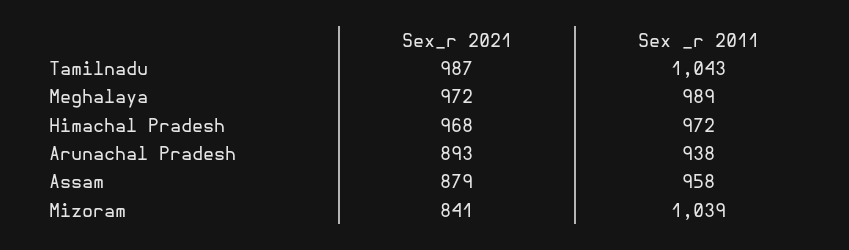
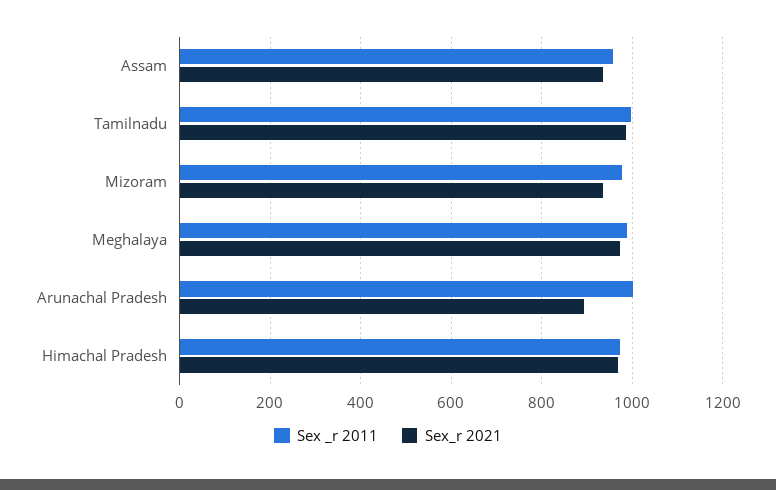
Sex _r 2011, Tamilnadu: 1043 -> 1000
Sex _r 2011, Arunachal Pradesh: 938 -> 1000
Sex_r 2021, Assam: 879 -> 940
Sex_r 2021, Mizoram: 841 -> 940
Sex _r 2011, Mizoram: 1039 -> 980

